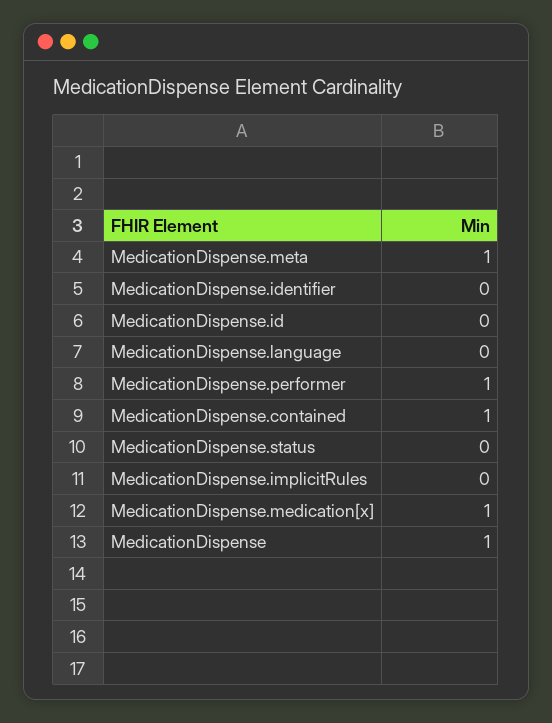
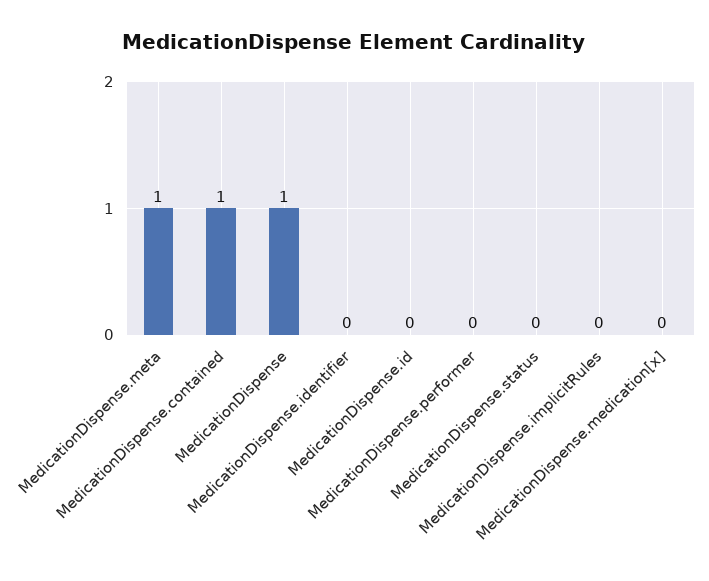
MedicationDispense.language: 0 -> none
MedicationDispense.performer: 1 -> 0
MedicationDispense.medication[x]: 1 -> 0

